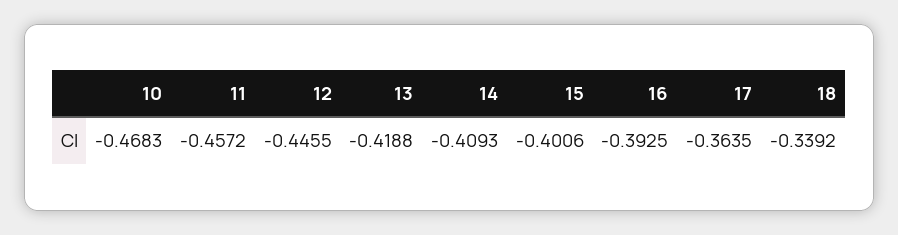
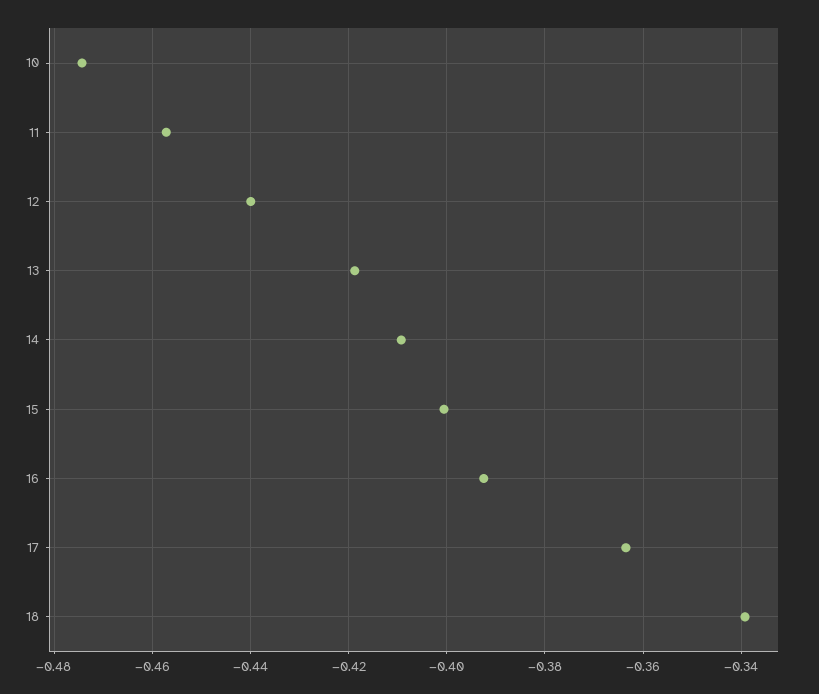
10: -0.4683 -> -0.474
12: -0.4455 -> -0.44

